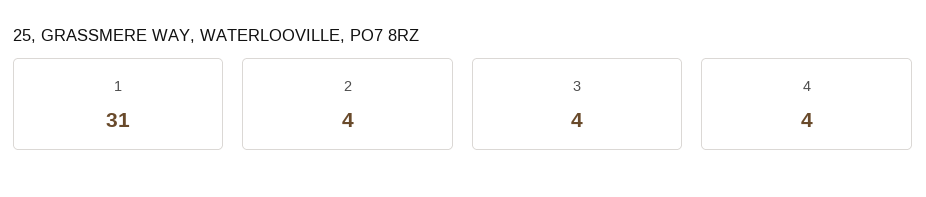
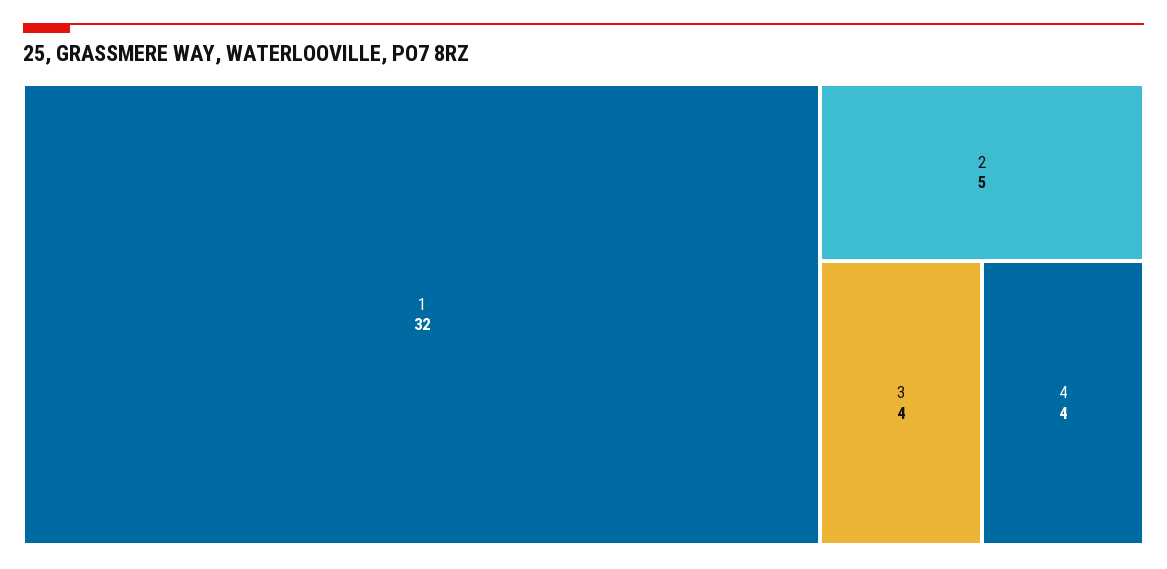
1: 31 -> 32
2: 4 -> 5

